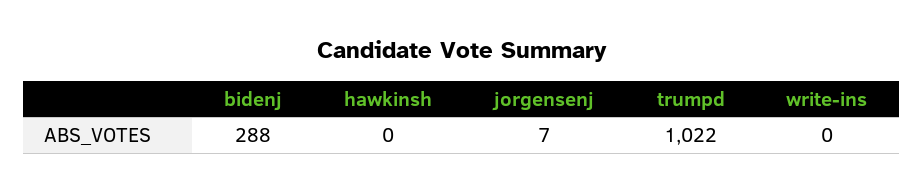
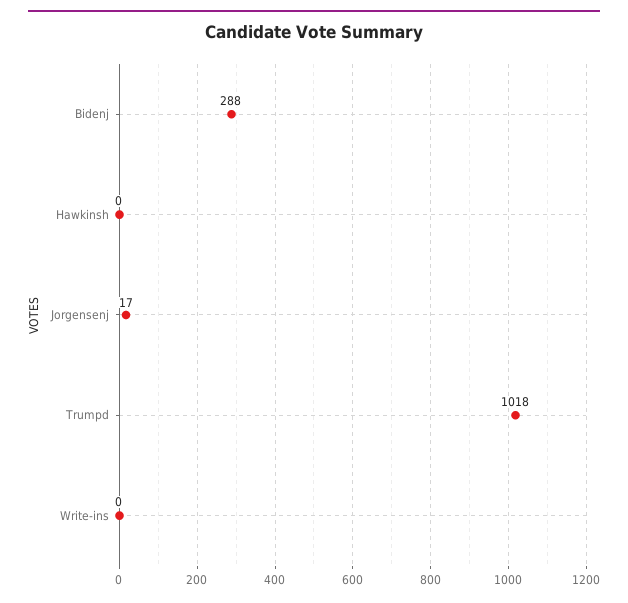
jorgensenj: 7 -> 17
trumpd: 1022 -> 1018

